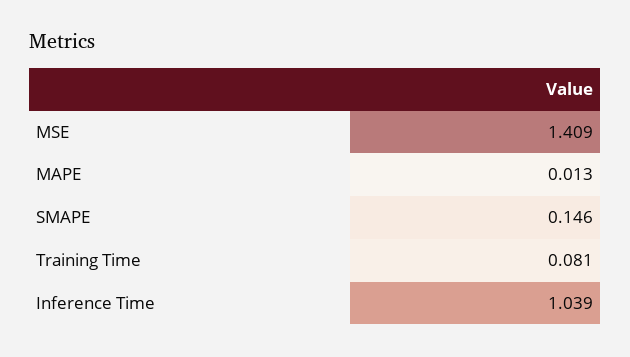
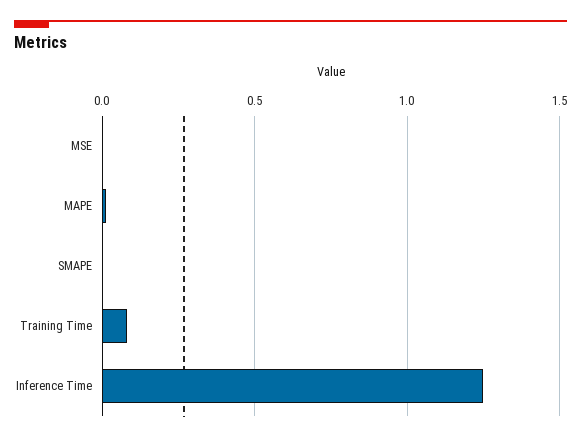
MSE: 1.409 -> 0
SMAPE: 0.146 -> 0
Inference Time: 1.039 -> 1.25

